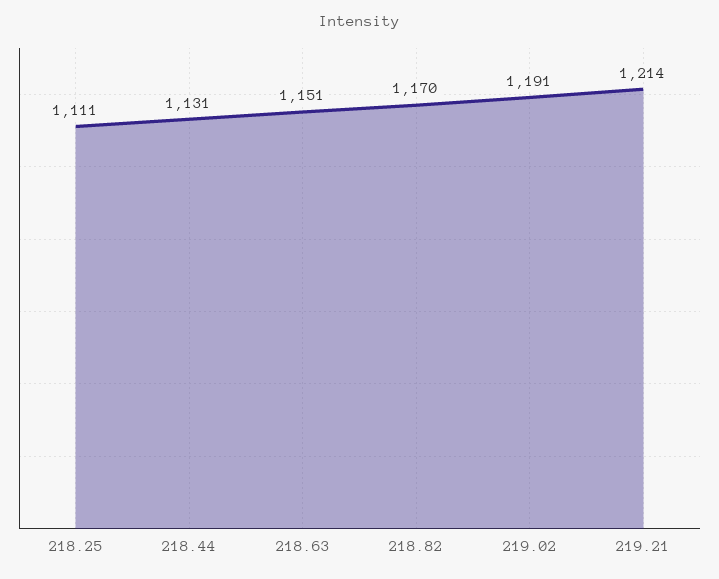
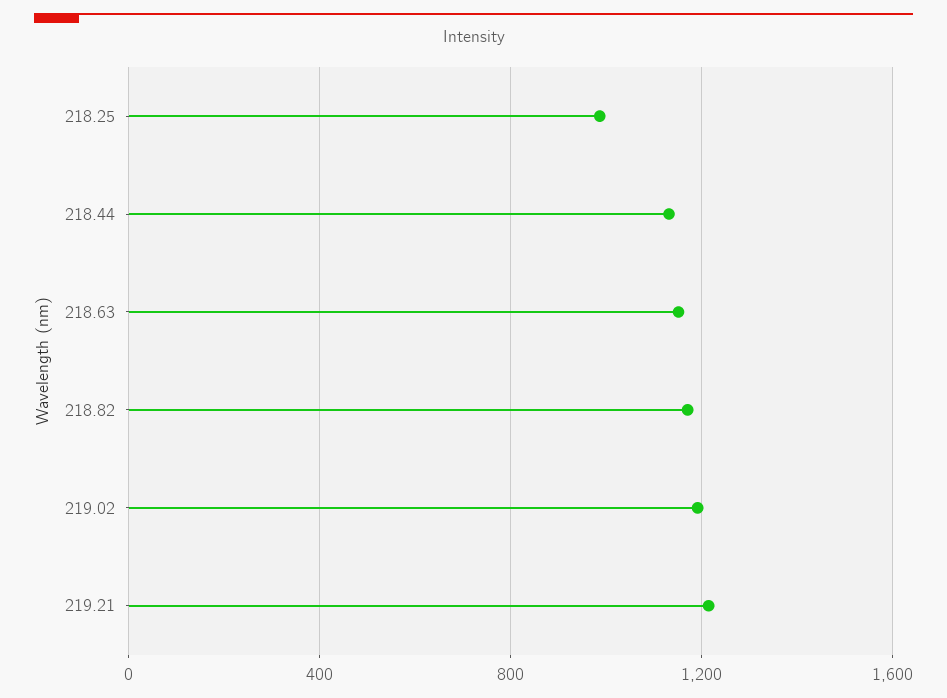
218.25: 1111 -> 1000

